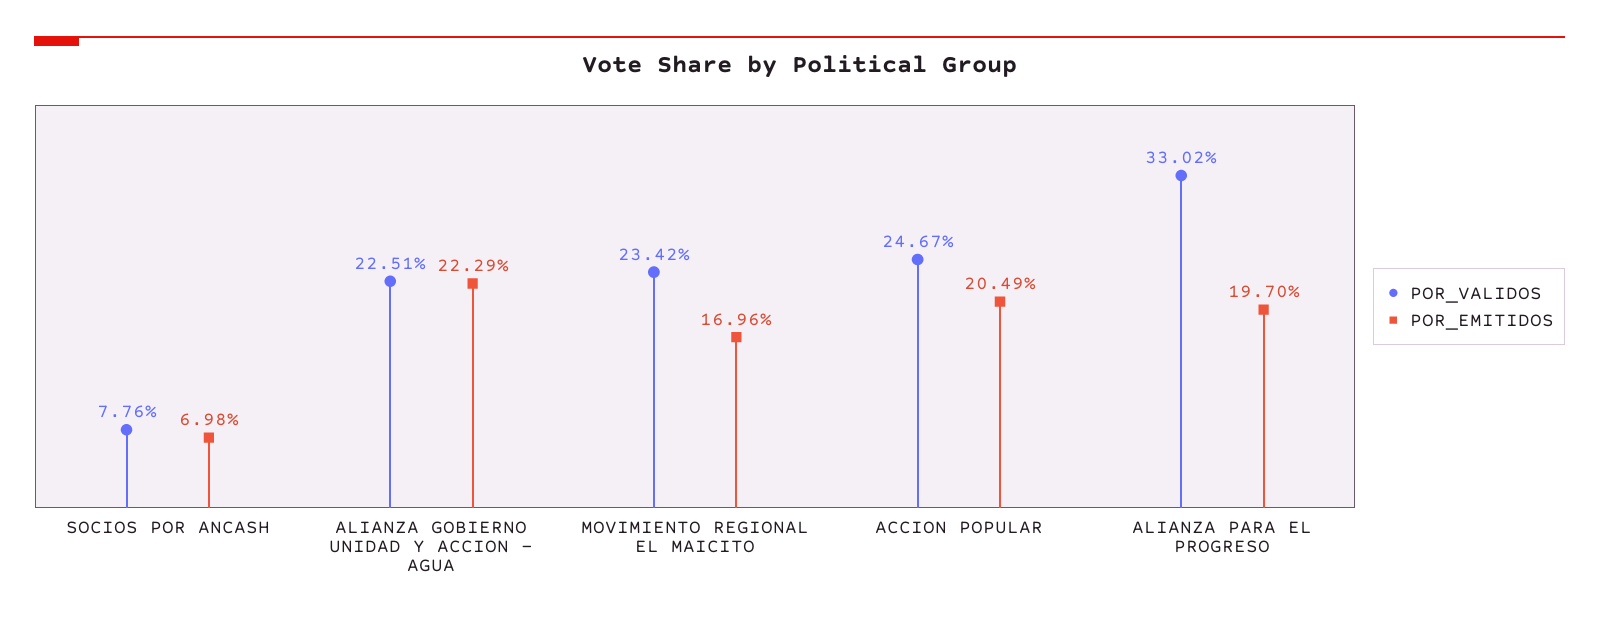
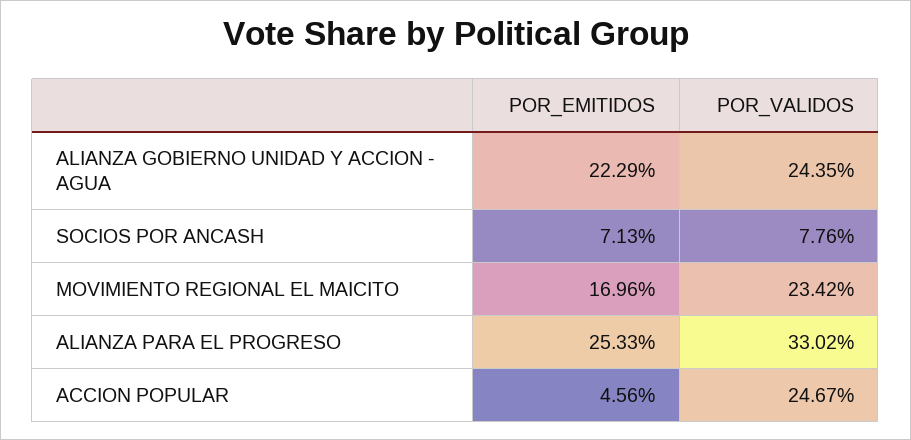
POR_EMITIDOS, SOCIOS POR ANCASH: 6.98 -> 7.13
POR_VALIDOS, ALIANZA GOBIERNO UNIDAD Y ACCION - AGUA: 22.51 -> 24.35
POR_EMITIDOS, ACCION POPULAR: 20.49 -> 4.56
POR_EMITIDOS, ALIANZA PARA EL PROGRESO: 19.7 -> 25.33

